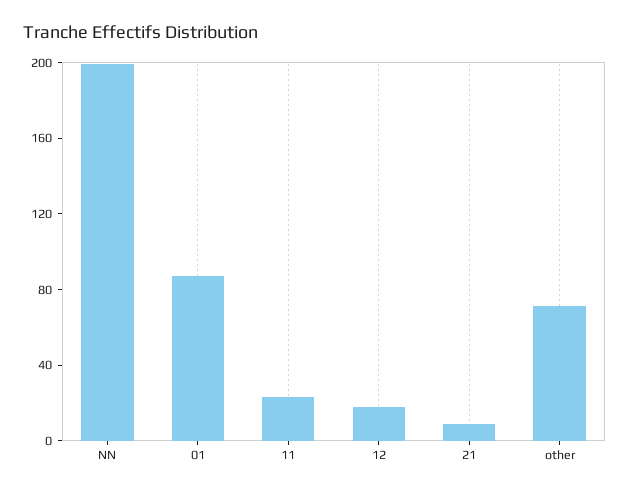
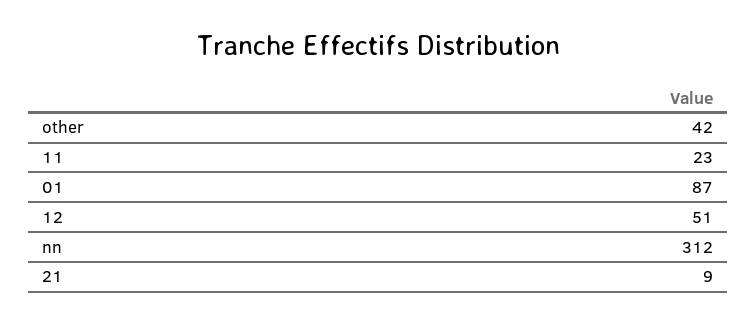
NN: 200 -> 312
12: 20 -> 51
other: 70 -> 42

